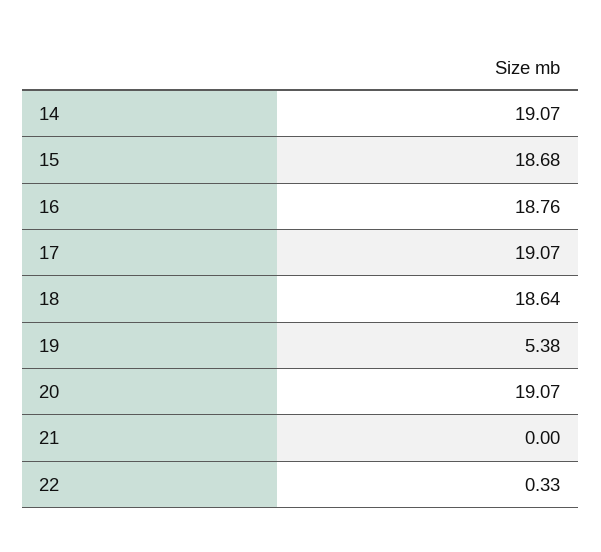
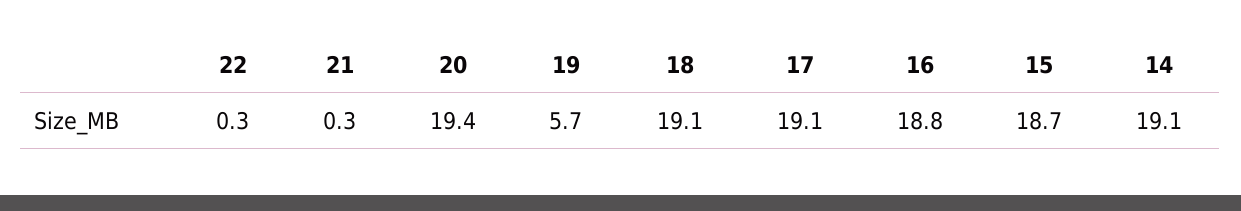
18: 18.64 -> 19.1
19: 5.38 -> 5.7
20: 19.07 -> 19.4
21: 0 -> 0.3

